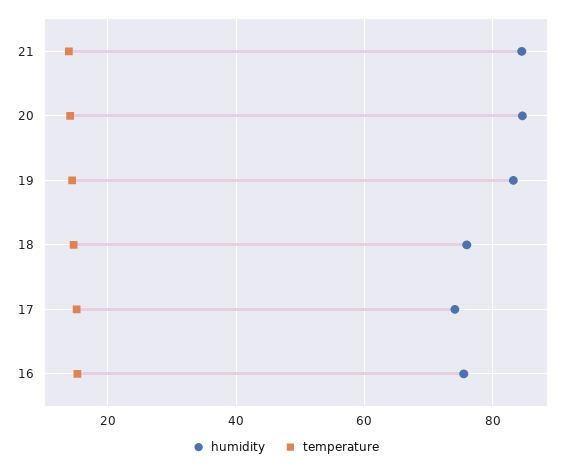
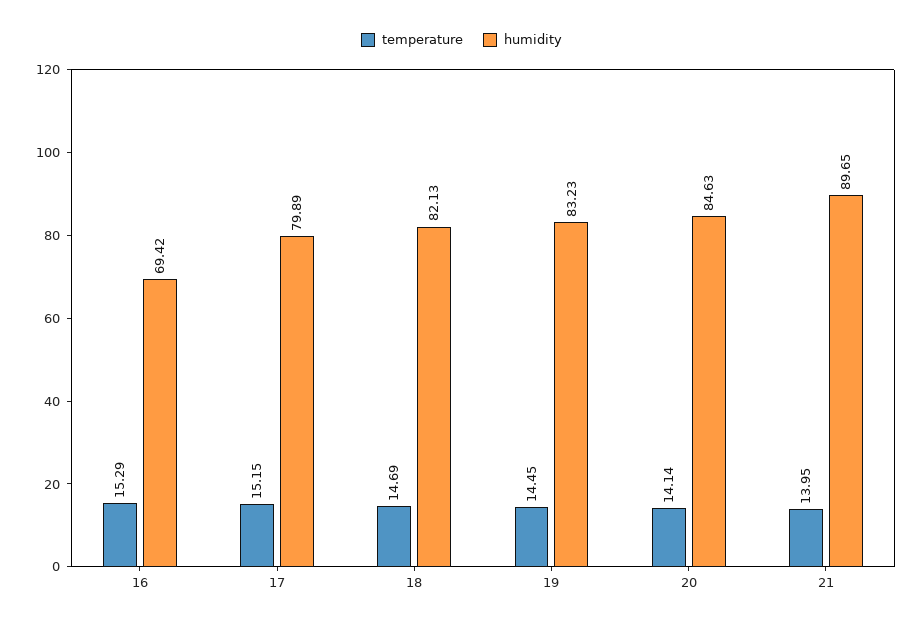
humidity, 21: 84 -> 89.65
humidity, 18: 76 -> 82.13
humidity, 17: 74 -> 79.89
humidity, 16: 76 -> 69.42

